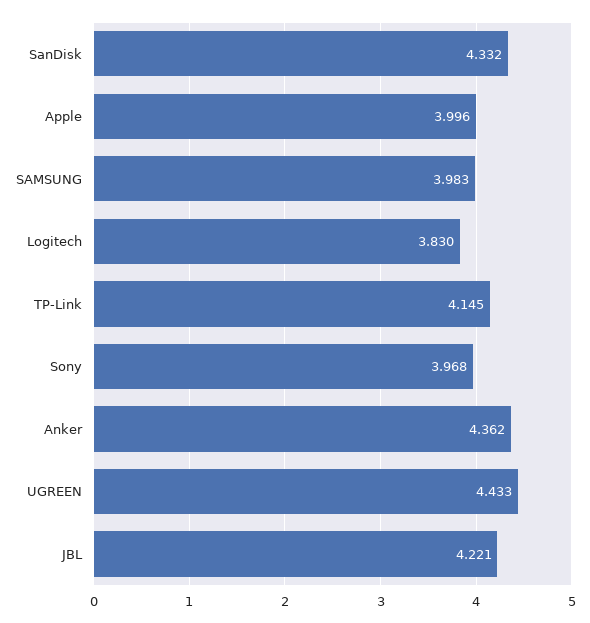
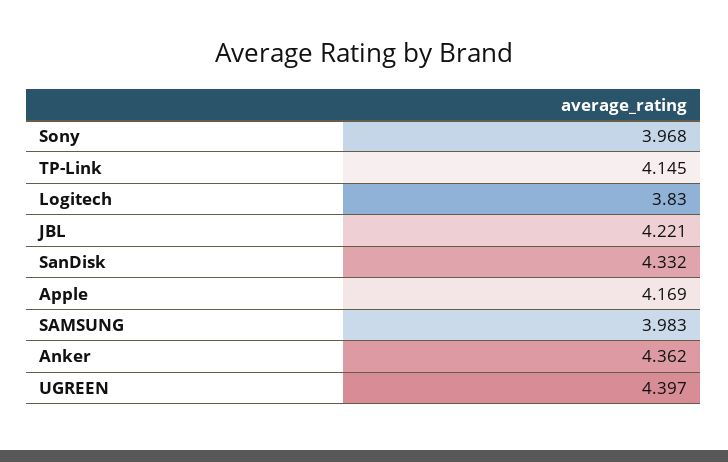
Apple: 3.996 -> 4.169
UGREEN: 4.433 -> 4.397

